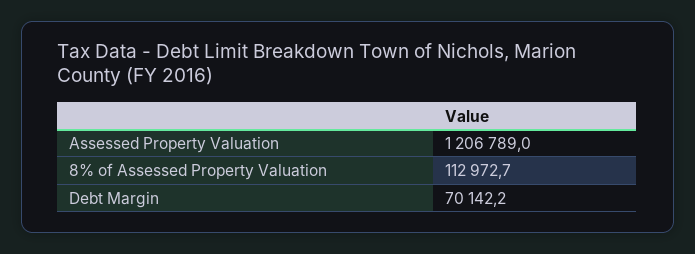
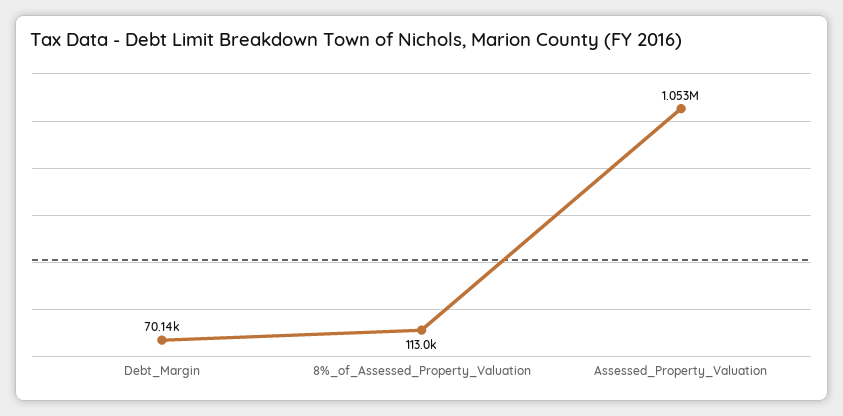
Assessed Property Valuation: 1206789 -> 1053000

